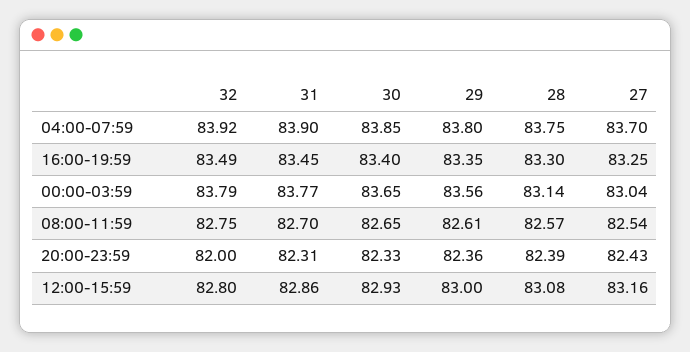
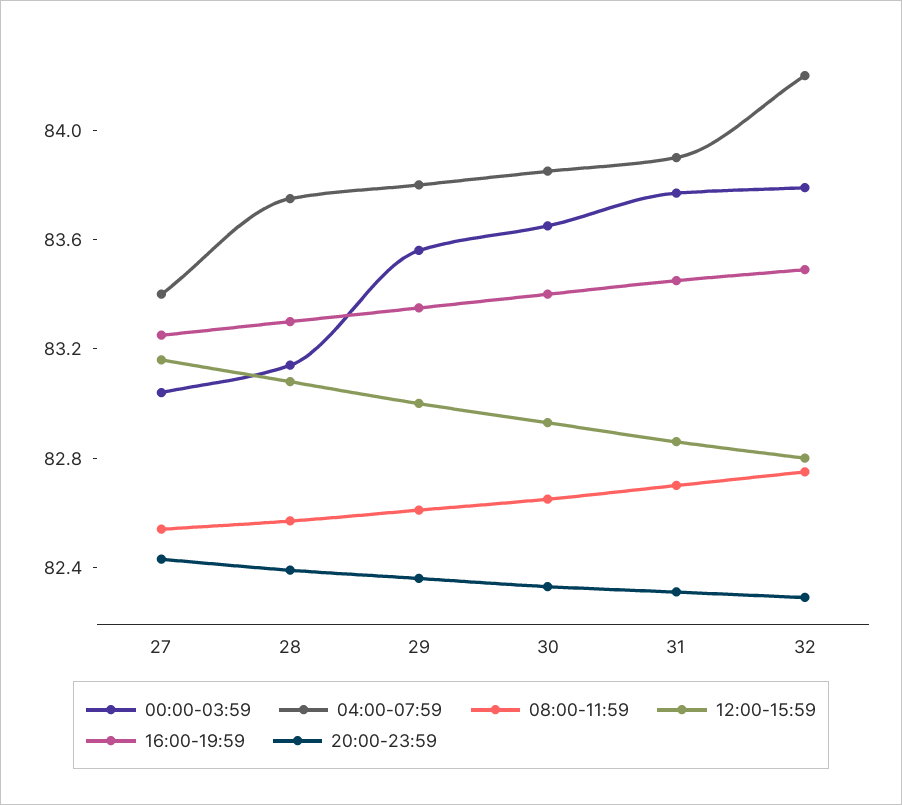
04:00-07:59, 32: 83.92 -> 84.2
04:00-07:59, 27: 83.7 -> 83.4
20:00-23:59, 32: 82 -> 82.3

